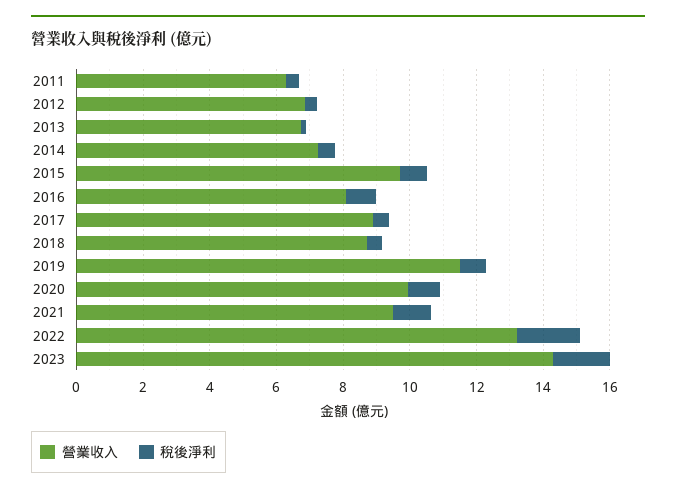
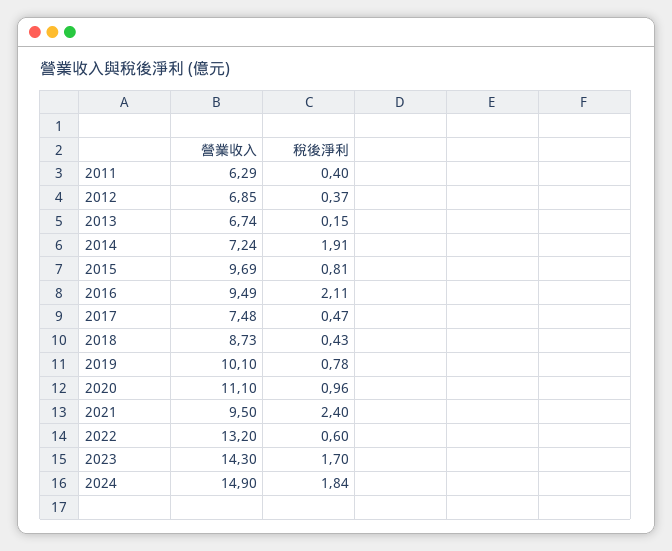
稅後淨利, 2014: 0.5 -> 1.91
營業收入, 2016: 8 -> 9.49
稅後淨利, 2016: 1 -> 2.11
營業收入, 2017: 9 -> 7.48
營業收入, 2019: 11.5 -> 10.1
營業收入, 2020: 10 -> 11.1
稅後淨利, 2021: 1 -> 2.4
稅後淨利, 2022: 2 -> 0.6
營業收入, 2024: none -> 14.9
稅後淨利, 2024: none -> 1.84

